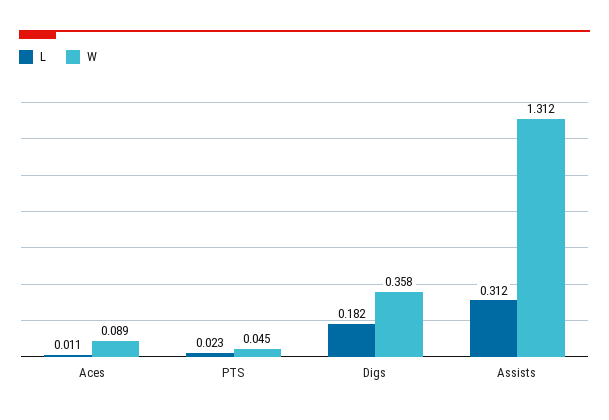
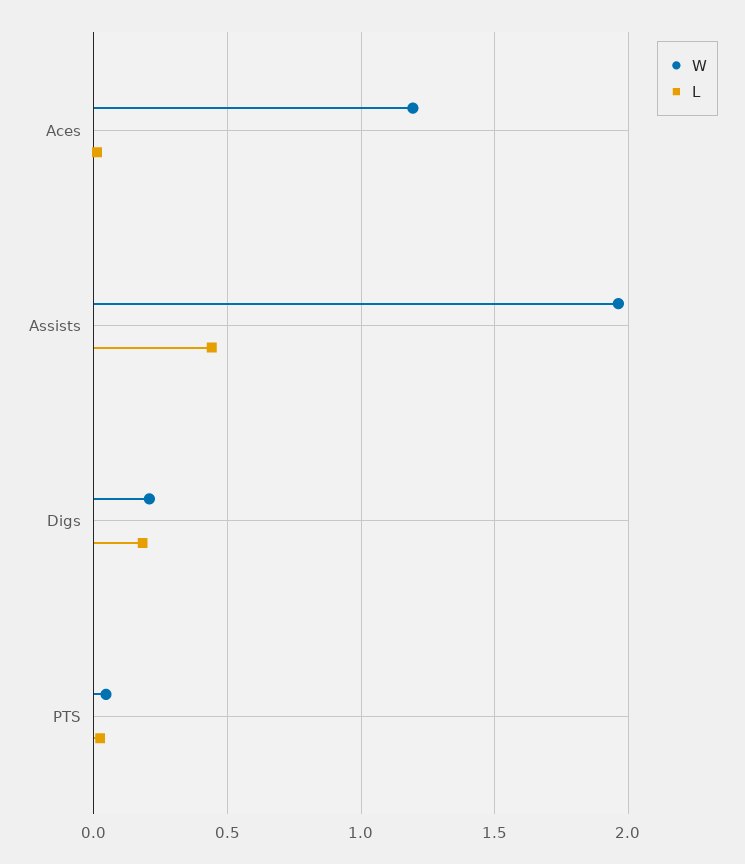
W, Aces: 0.089 -> 1.2
W, Digs: 0.358 -> 0.2
L, Assists: 0.312 -> 0.45
W, Assists: 1.312 -> 1.95

